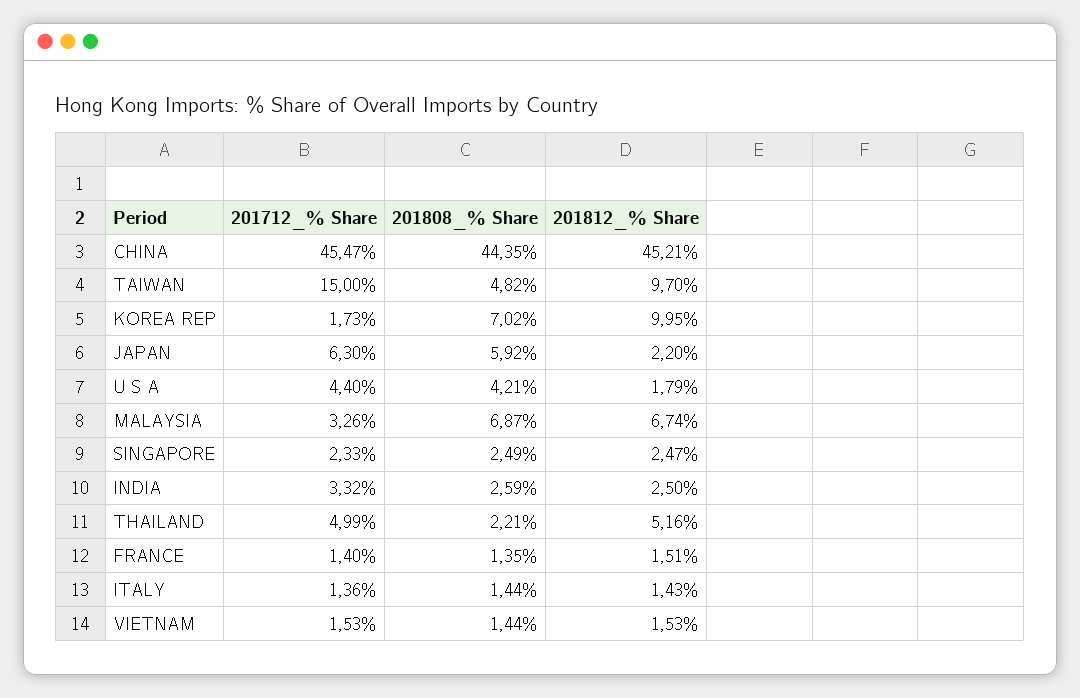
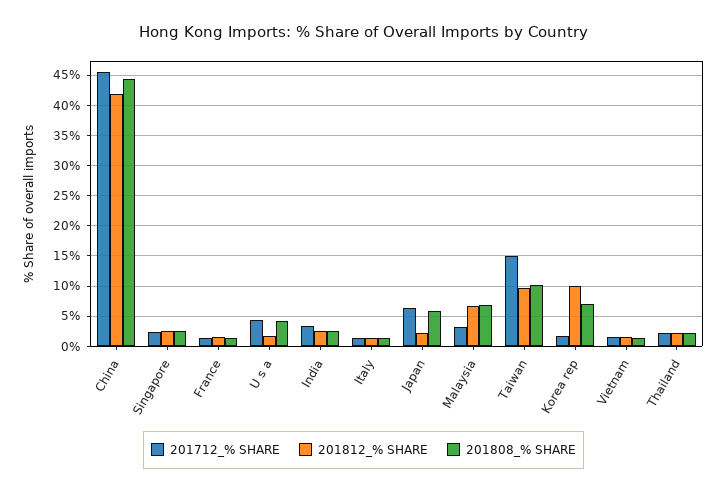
201812_% Share, CHINA: 45.21 -> 42
201808_% Share, TAIWAN: 4.82 -> 10
201712_% Share, THAILAND: 4.99 -> 2
201812_% Share, THAILAND: 5.16 -> 2

